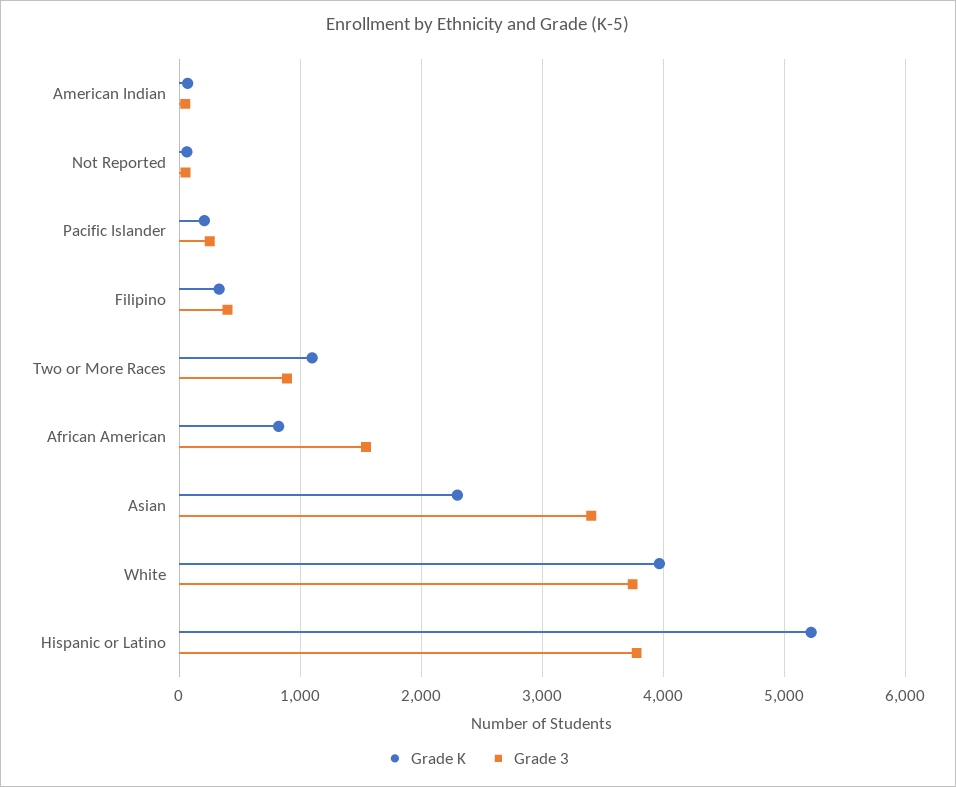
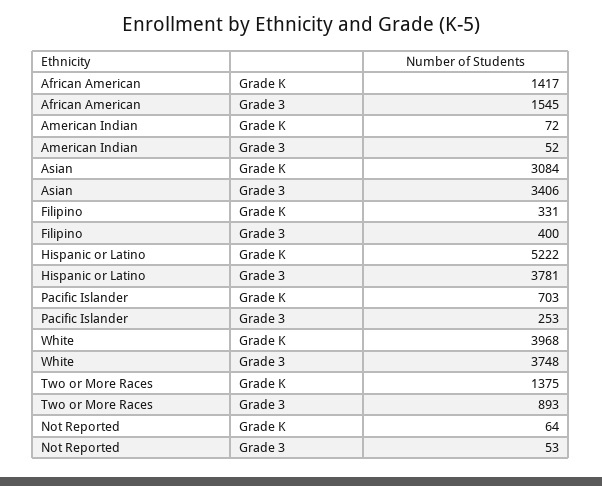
Grade K, Pacific Islander: 200 -> 703
Grade K, Two or More Races: 1100 -> 1375
Grade K, African American: 800 -> 1417
Grade K, Asian: 2300 -> 3084

